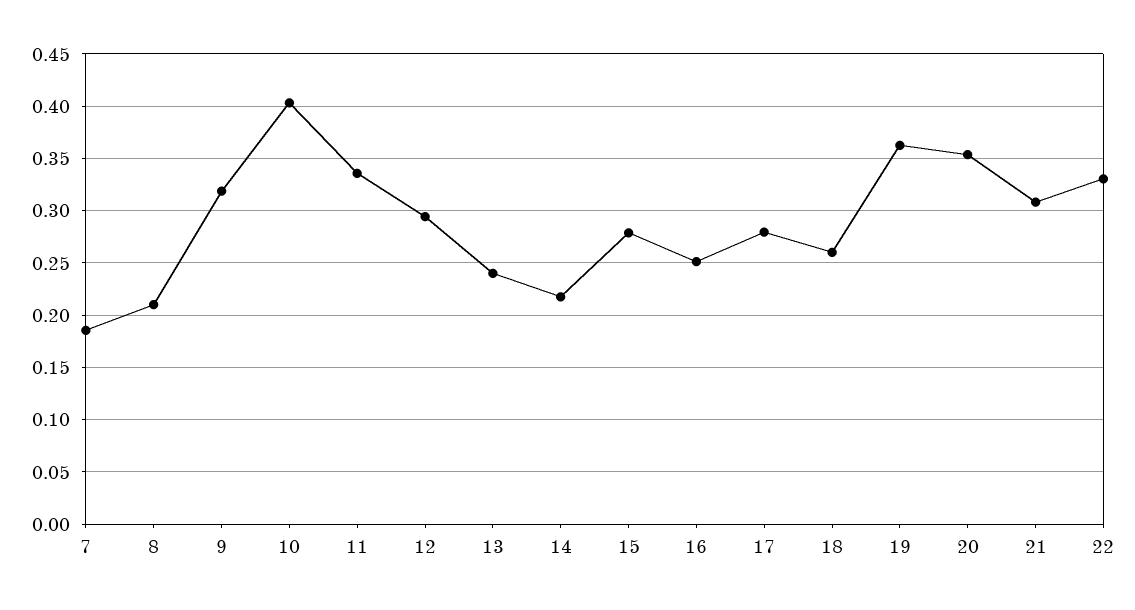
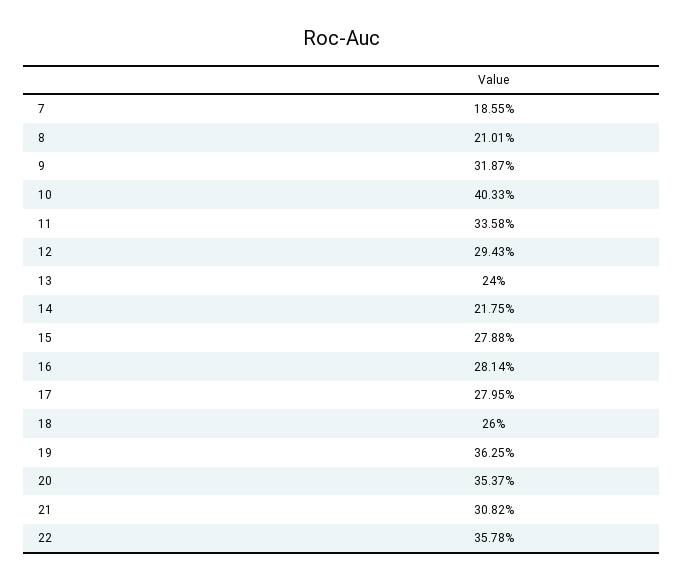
16: 0.25 -> 0.2814
22: 0.33 -> 0.3578

